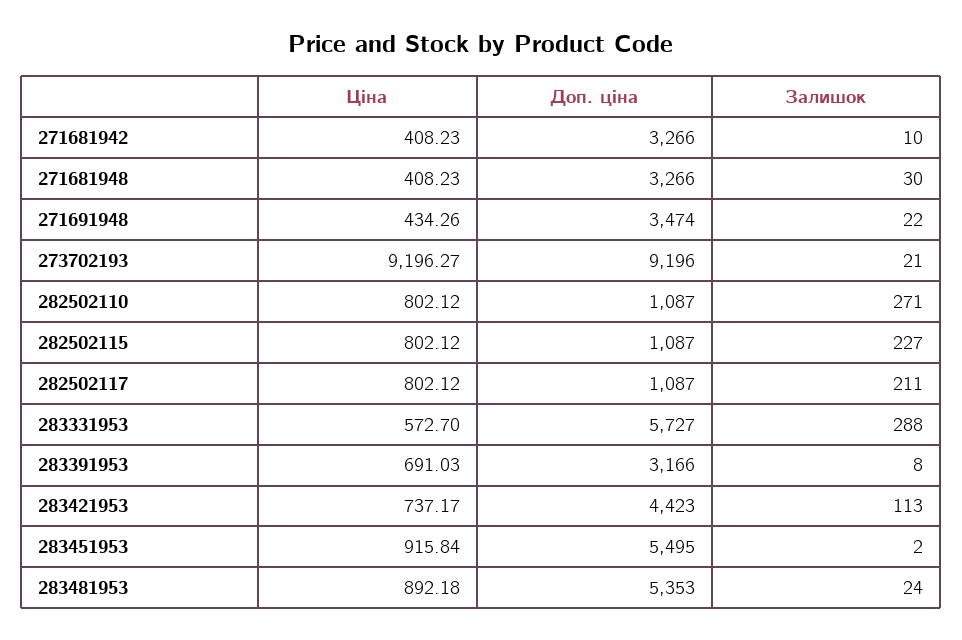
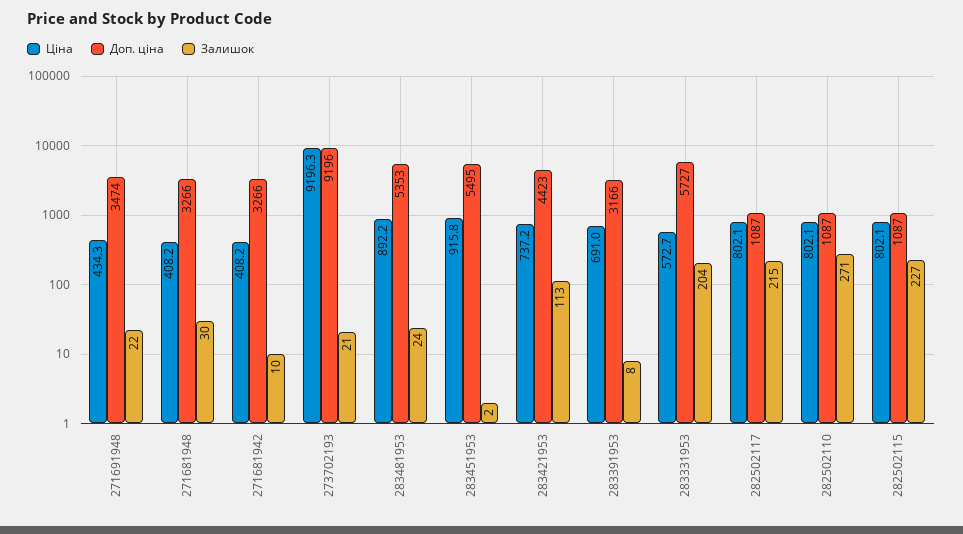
Залишок, 282502117: 211 -> 215
Залишок, 283331953: 288 -> 204

